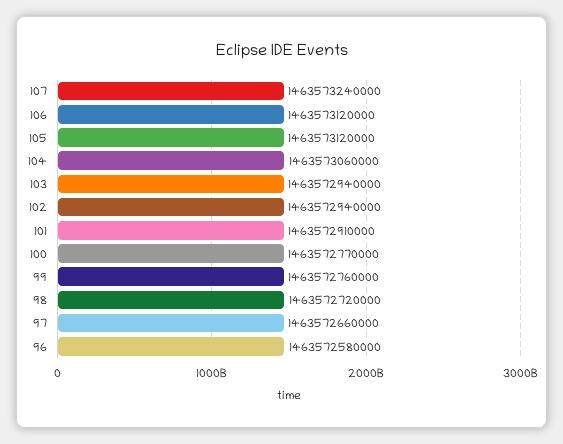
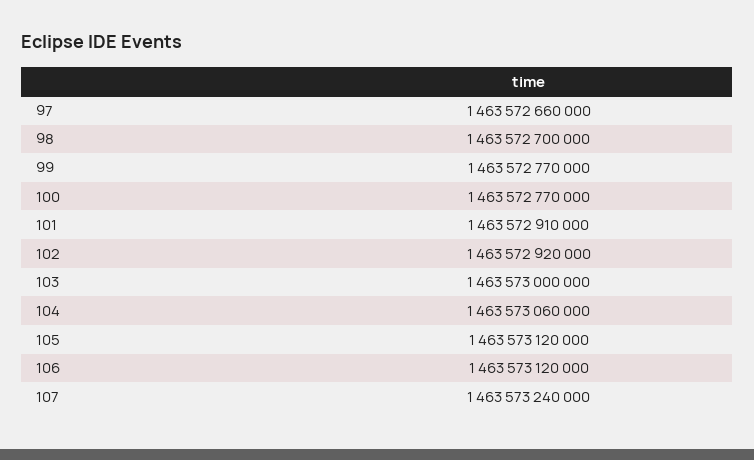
103: 1463572940000 -> 1463573000000
102: 1463572940000 -> 1463572920000
99: 1463572760000 -> 1463572770000
98: 1463572720000 -> 1463572700000
96: 1463572580000 -> none

